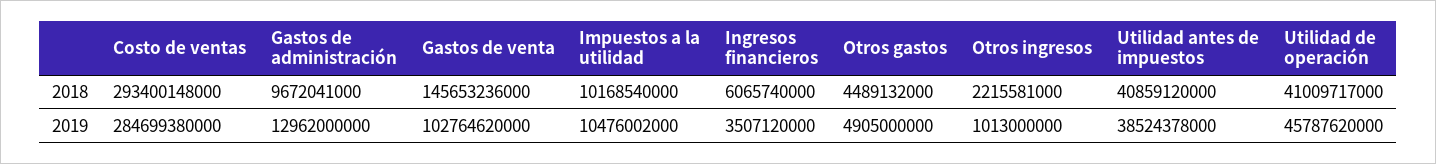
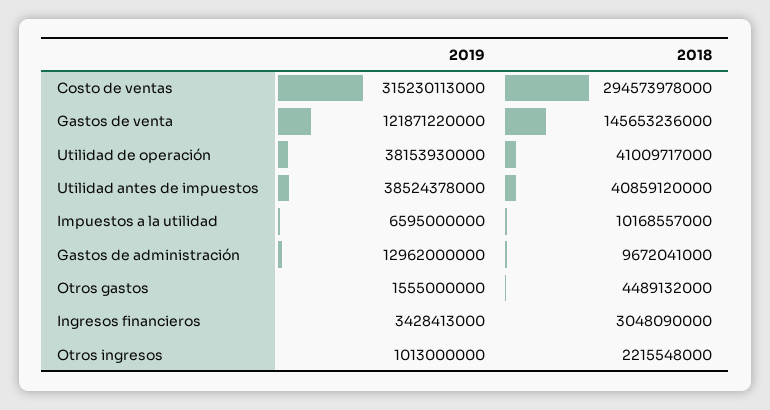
Costo de ventas, 2018: 293400148000 -> 294573978000
Impuestos a la utilidad, 2018: 10168540000 -> 10168557000
Ingresos financieros, 2018: 6065740000 -> 3048090000
Otros ingresos, 2018: 2215581000 -> 2215548000
Costo de ventas, 2019: 284699380000 -> 315230113000
Gastos de venta, 2019: 102764620000 -> 121871220000
Impuestos a la utilidad, 2019: 10476002000 -> 6595000000
Ingresos financieros, 2019: 3507120000 -> 3428413000
Otros gastos, 2019: 4905000000 -> 1555000000
Utilidad de operación, 2019: 45787620000 -> 38153930000

